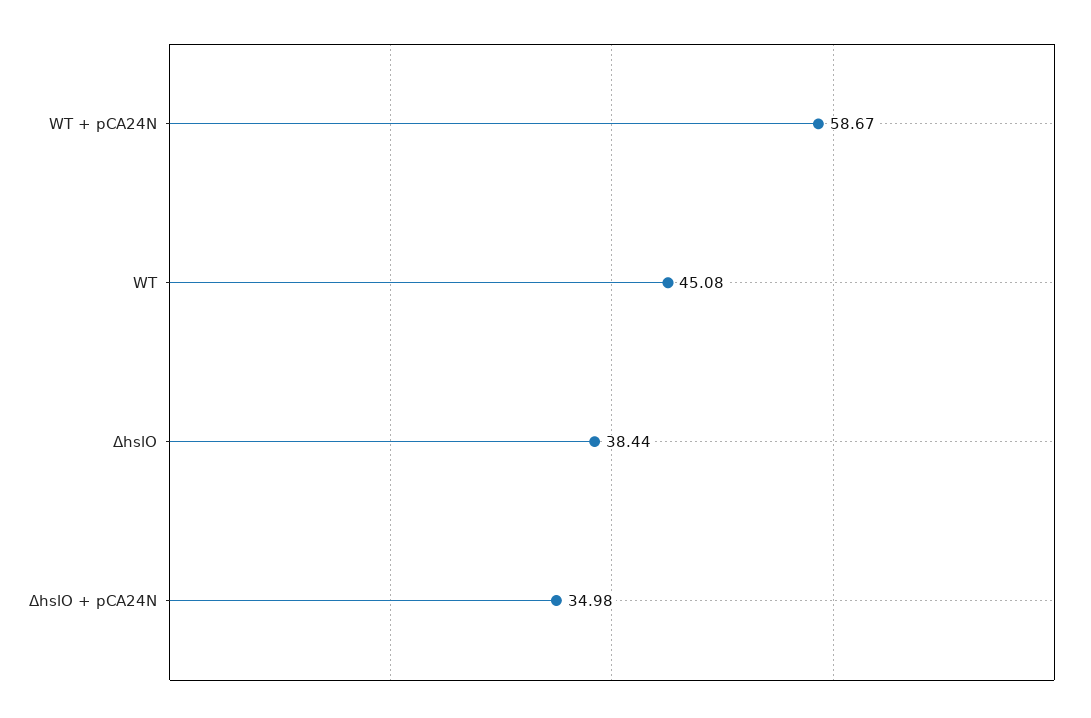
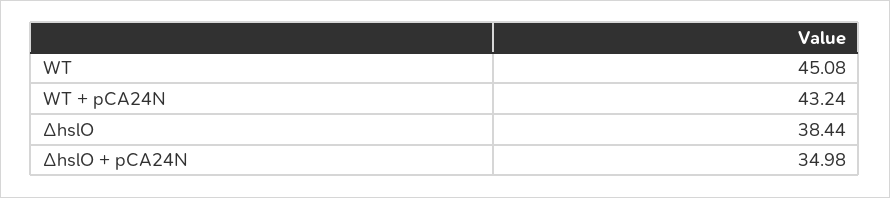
WT + pCA24N: 58.67 -> 43.24

